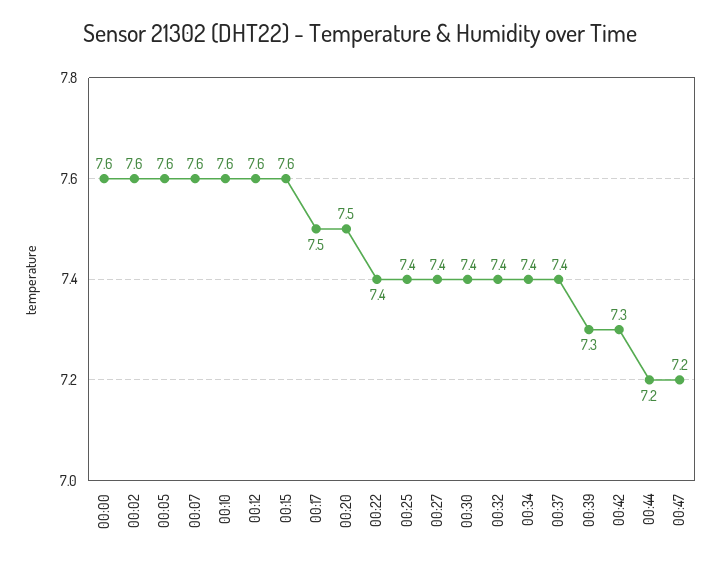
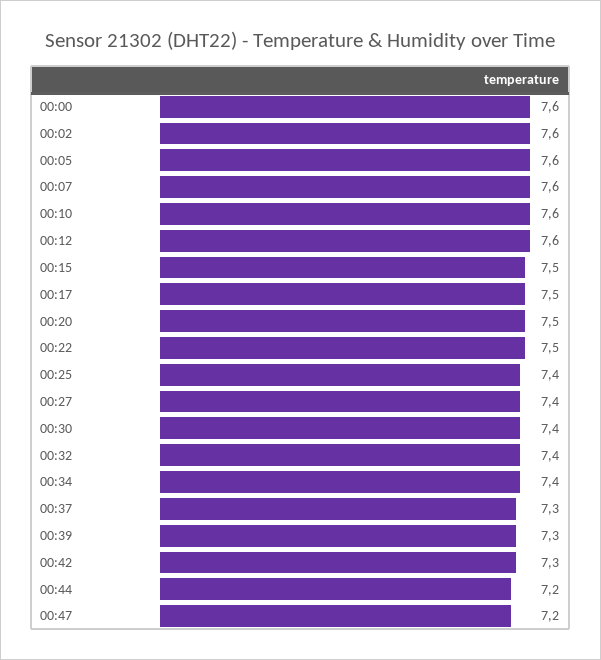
00:15: 7.6 -> 7.5
00:22: 7.4 -> 7.5
00:37: 7.4 -> 7.3

